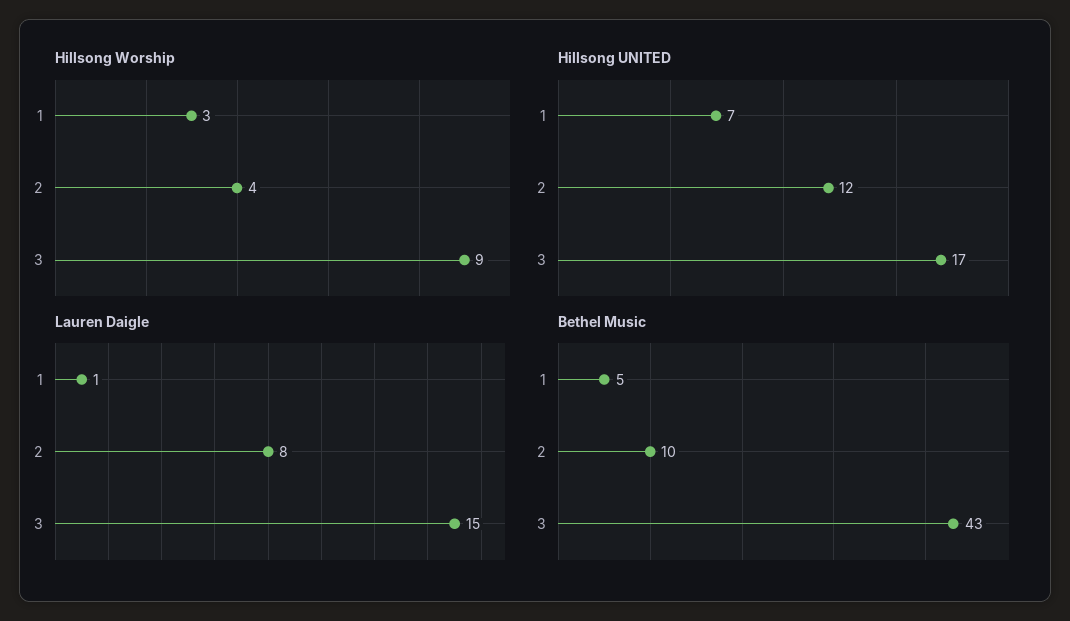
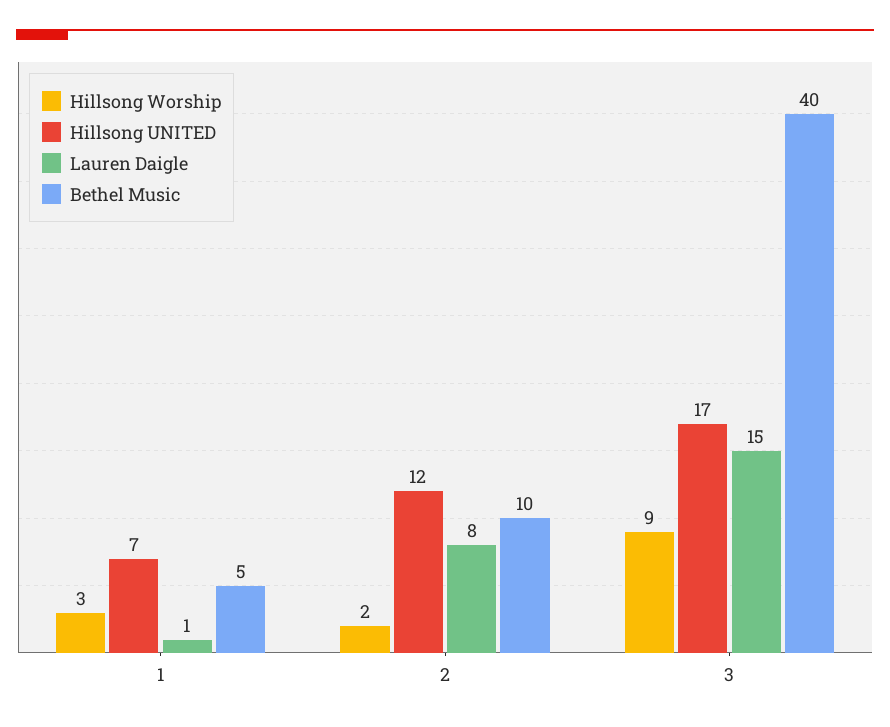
Hillsong Worship, 2: 4 -> 2
Bethel Music, 3: 43 -> 40

